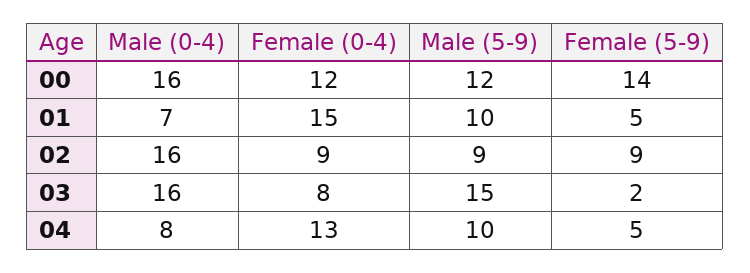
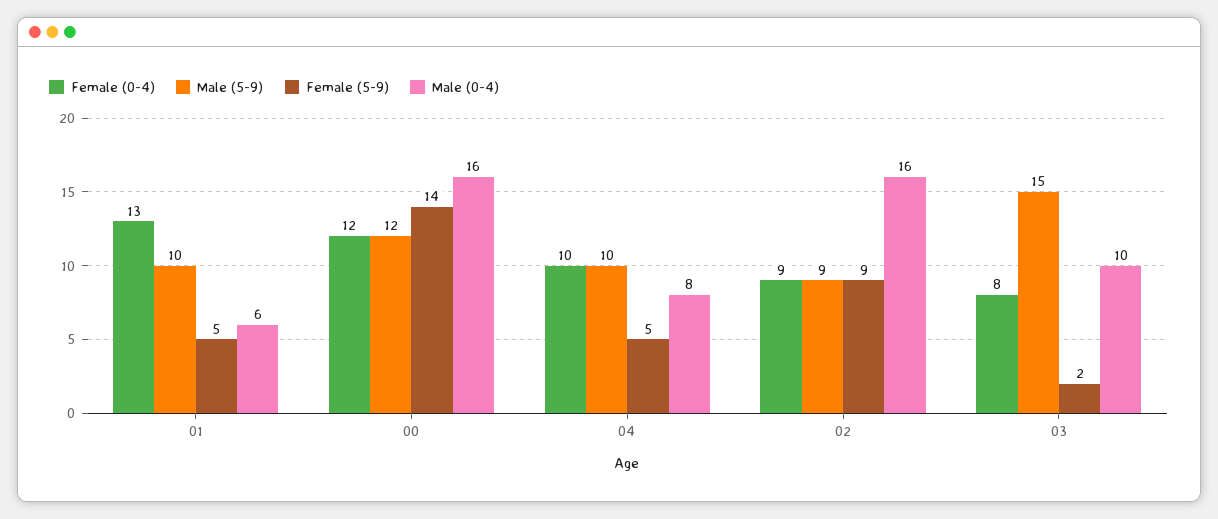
Male (0-4), 01: 7 -> 6
Female (0-4), 01: 15 -> 13
Male (0-4), 03: 16 -> 10
Female (0-4), 04: 13 -> 10

